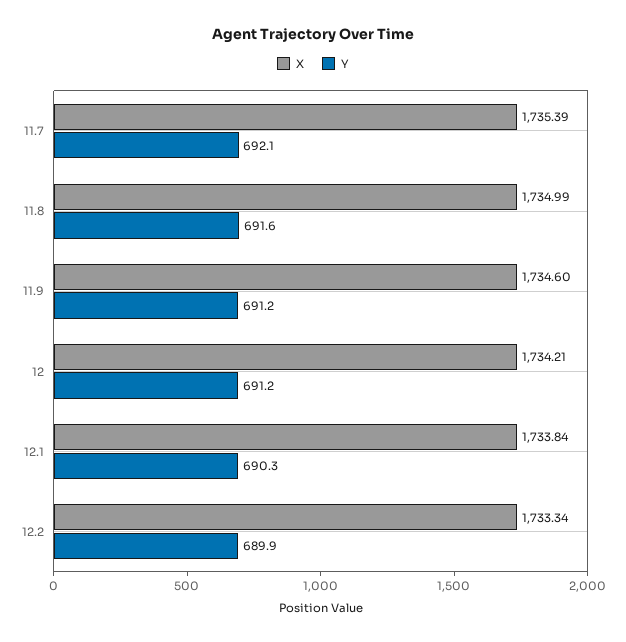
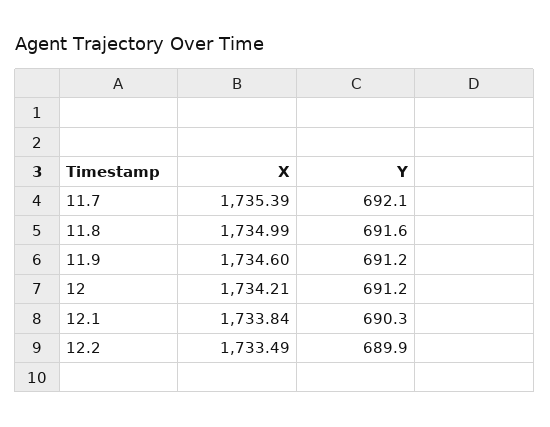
X, 12.2: 1733.34 -> 1733.49

